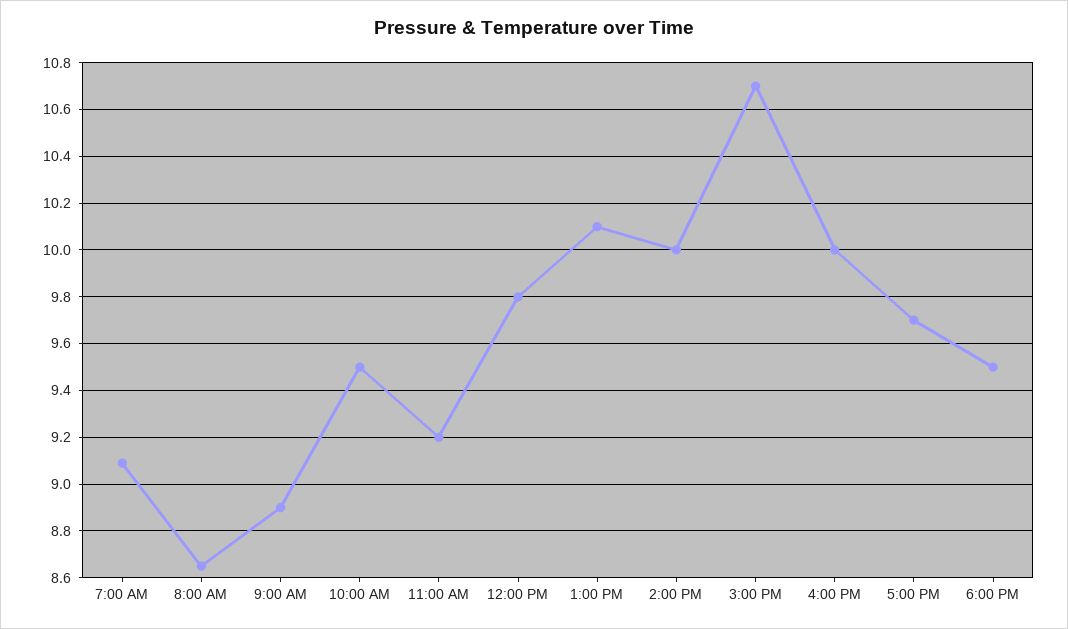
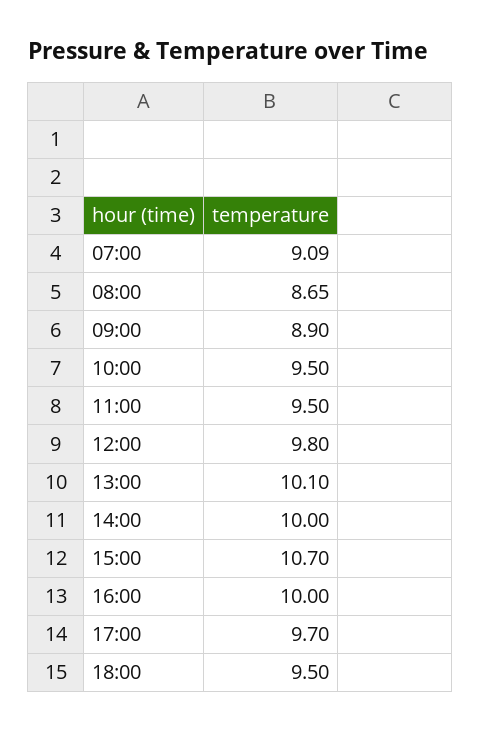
11:00 AM: 9.2 -> 9.5

